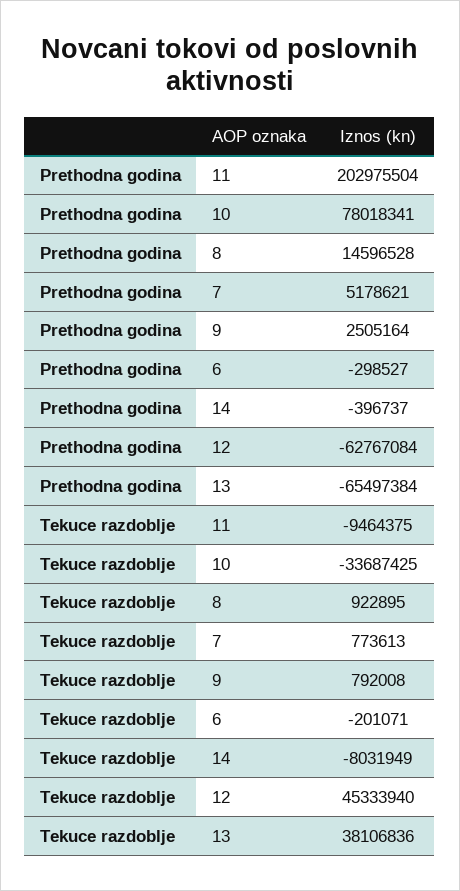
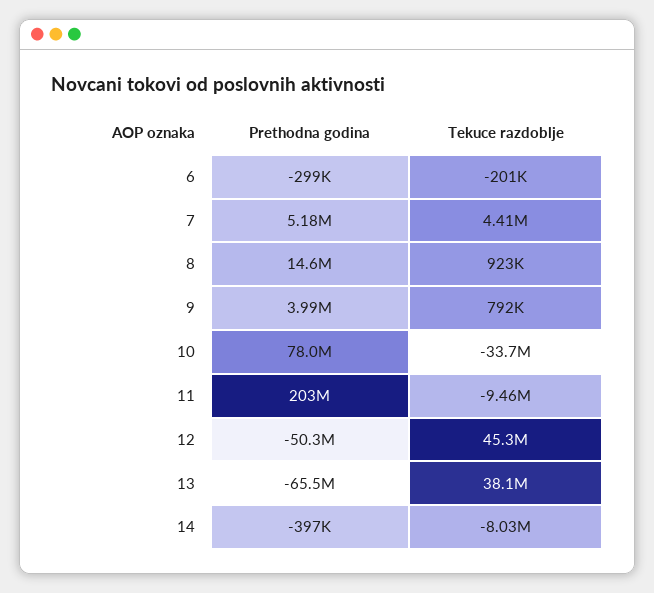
Prethodna godina, 9: 2505164 -> 3990000
Prethodna godina, 12: -62767084 -> -50300000
Tekuce razdoblje, 7: 773613 -> 4410000

